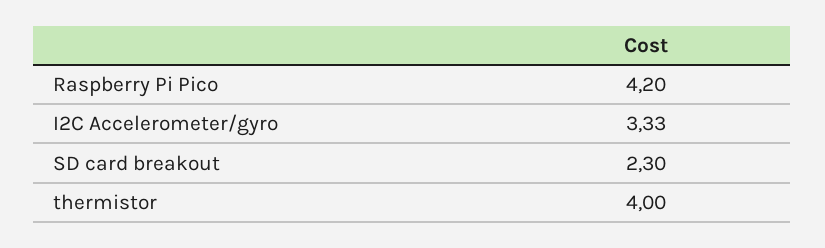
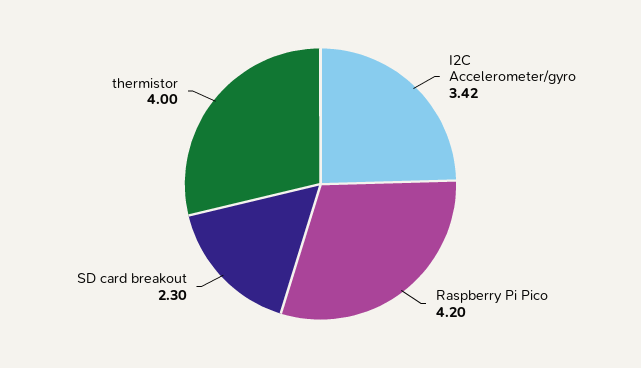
I2C Accelerometer/gyro: 3.33 -> 3.42

